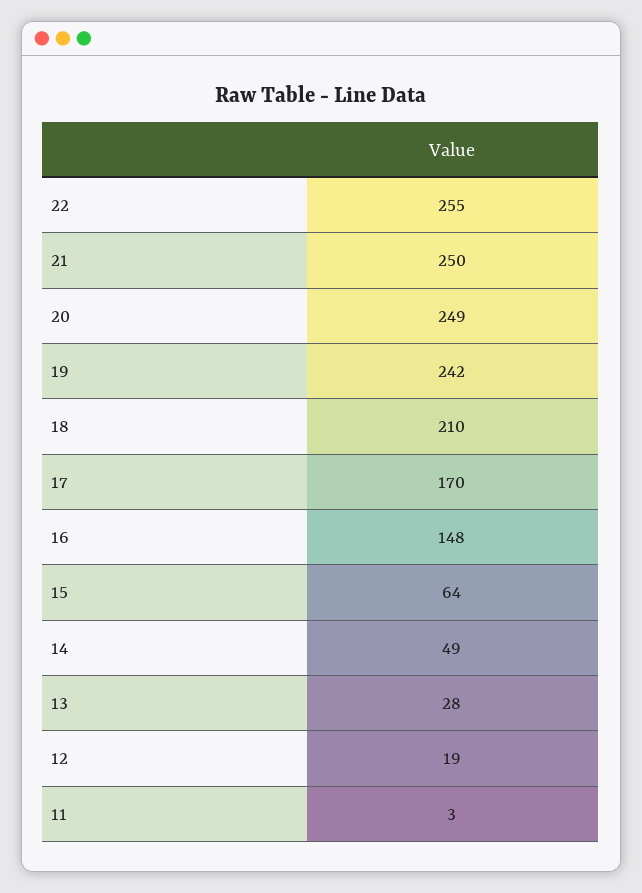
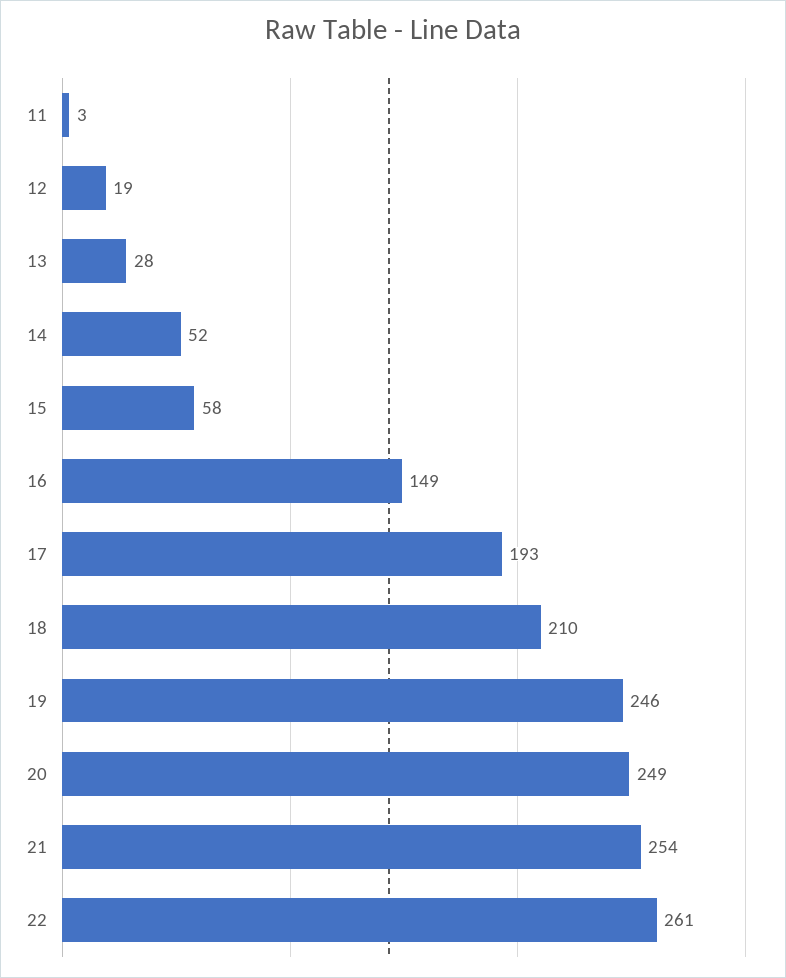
22: 255 -> 261
21: 250 -> 254
19: 242 -> 246
17: 170 -> 193
16: 148 -> 149
15: 64 -> 58
14: 49 -> 52

